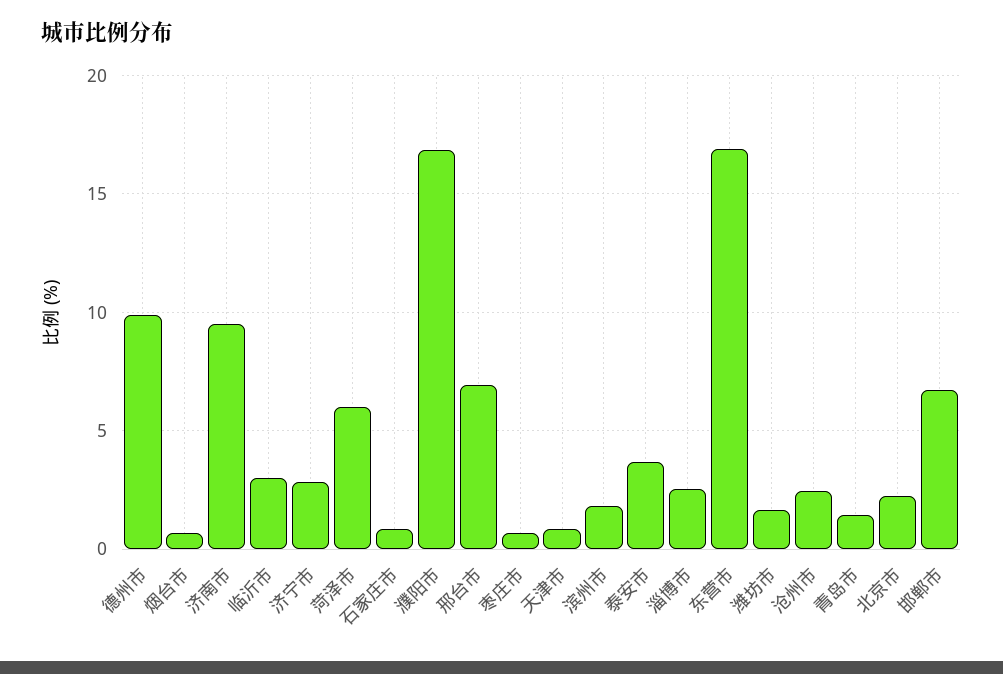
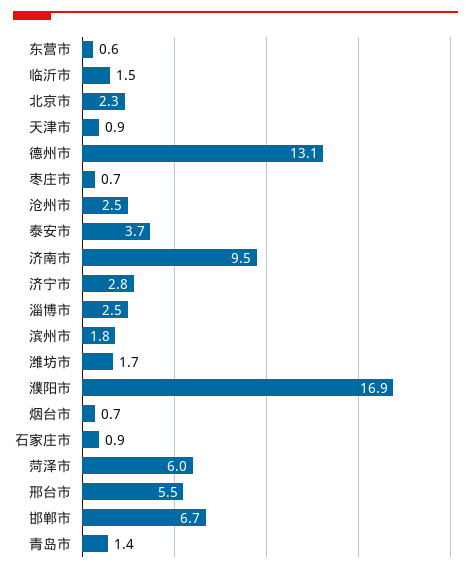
德州市: 10 -> 13.1
临沂市: 3 -> 1.5
邢台市: 7 -> 5.5
东营市: 17 -> 0.6

